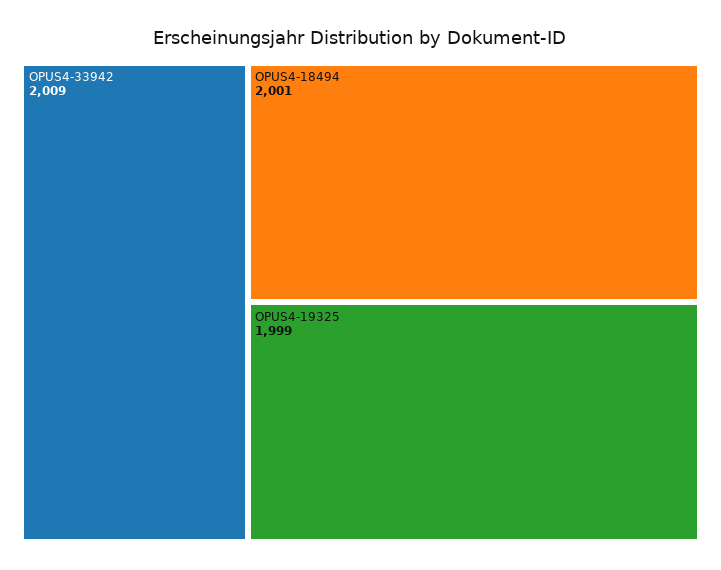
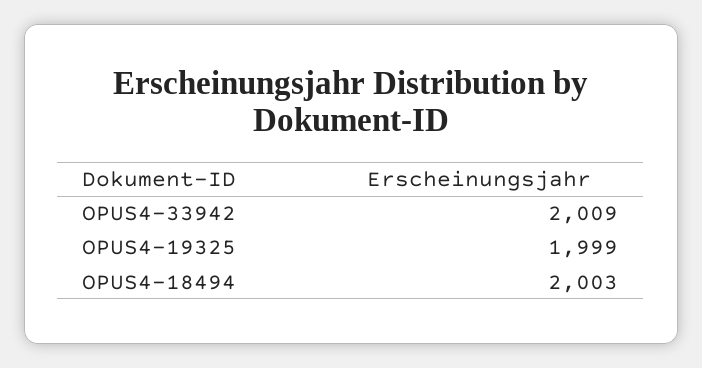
OPUS4-18494: 2001 -> 2003

